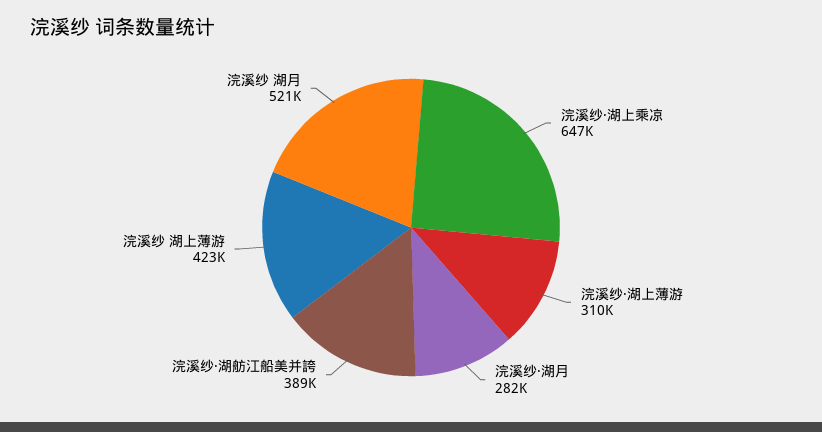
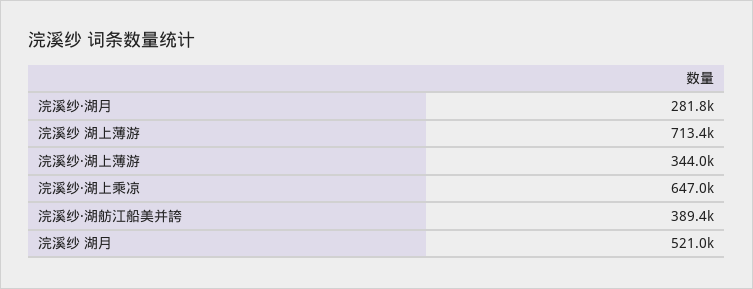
浣溪纱·湖上薄游: 310000 -> 344000
浣溪纱 湖上薄游: 423000 -> 713400

